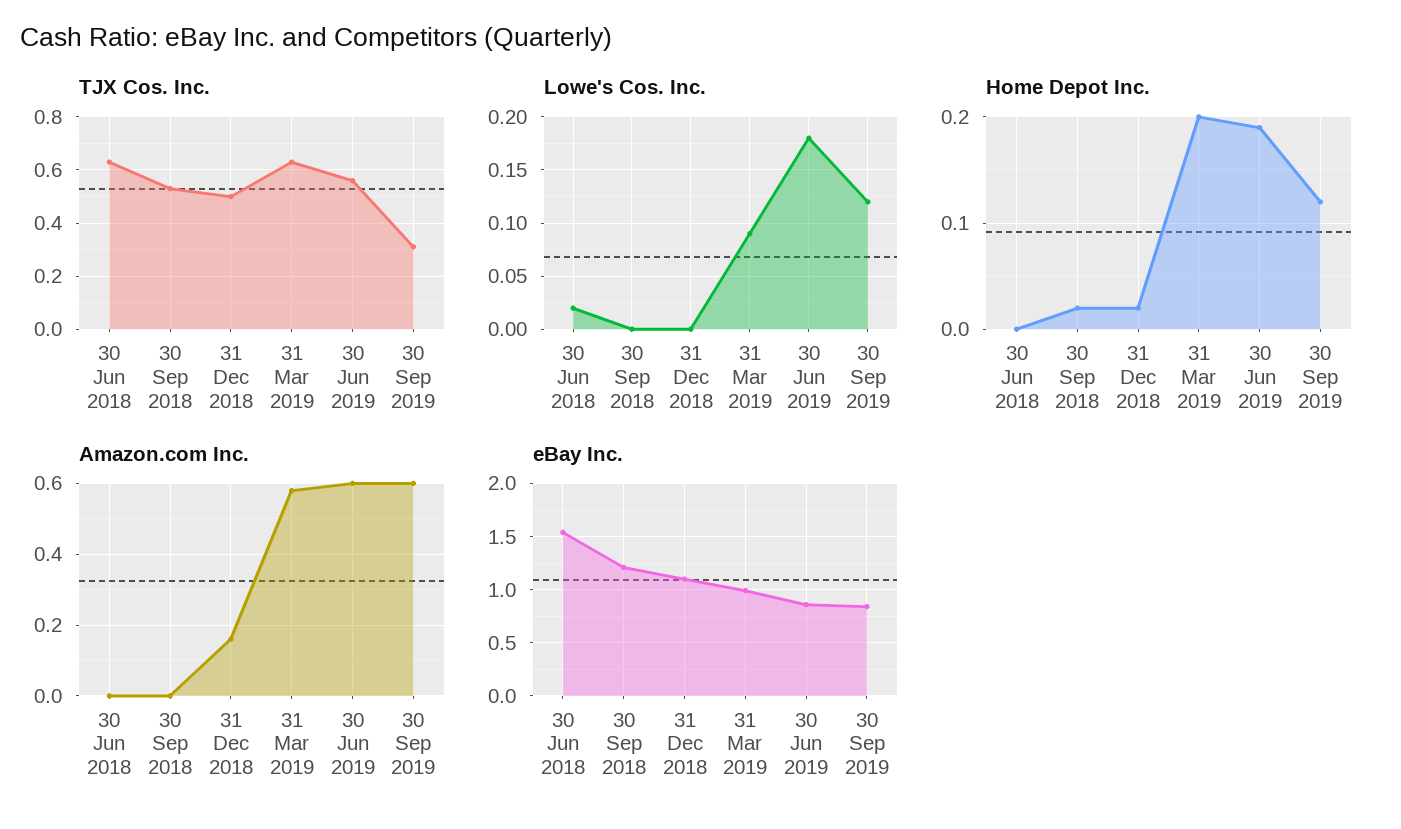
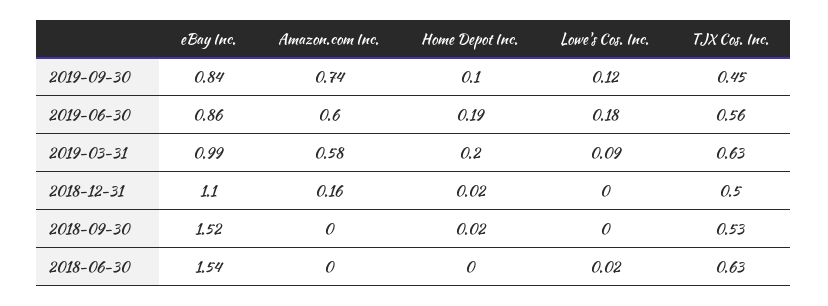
TJX Cos. Inc., 30 Sep 2019: 0.3 -> 0.45
Home Depot Inc., 30 Sep 2019: 0.12 -> 0.1
Amazon.com Inc., 30 Sep 2019: 0.6 -> 0.74
eBay Inc., 30 Sep 2018: 1.2 -> 1.52

